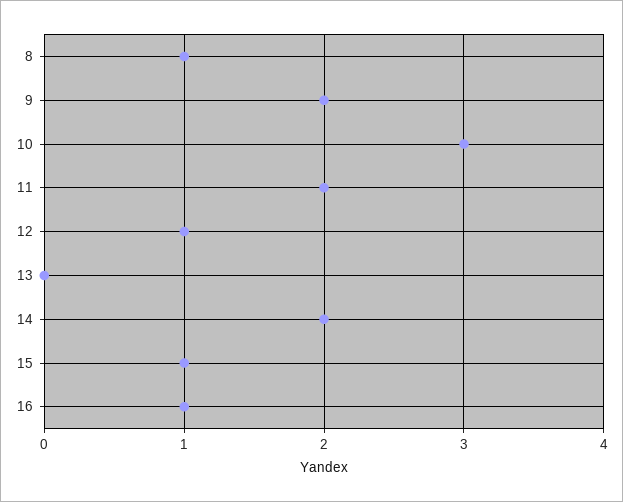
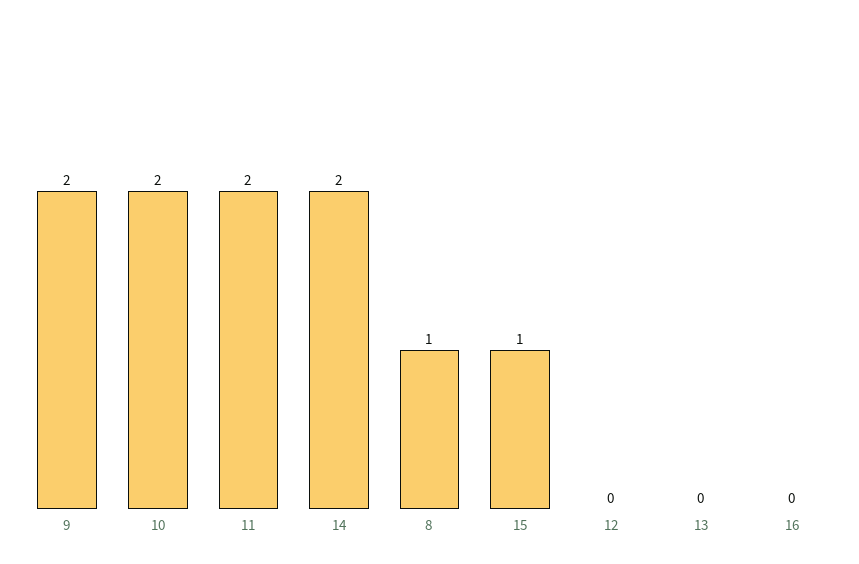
10: 3 -> 2
12: 1 -> 0
16: 1 -> 0

